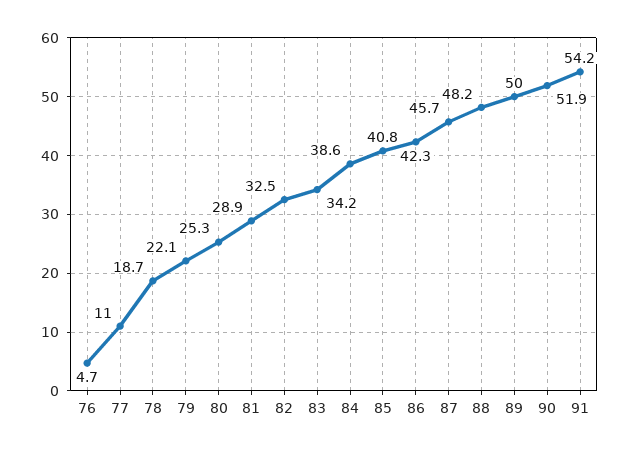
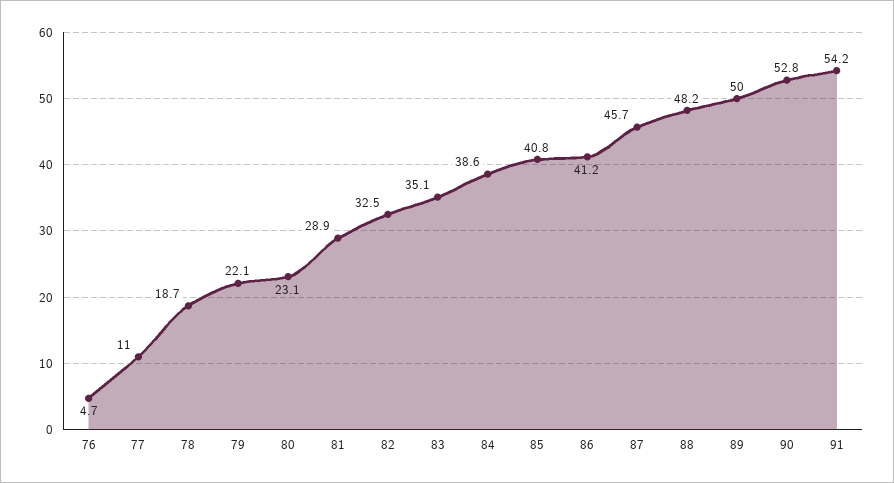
80: 25.3 -> 23.1
83: 34.2 -> 35.1
86: 42.3 -> 41.2
90: 51.9 -> 52.8

